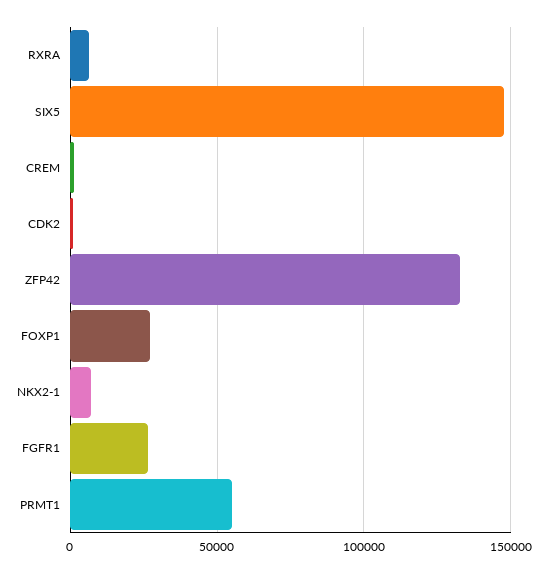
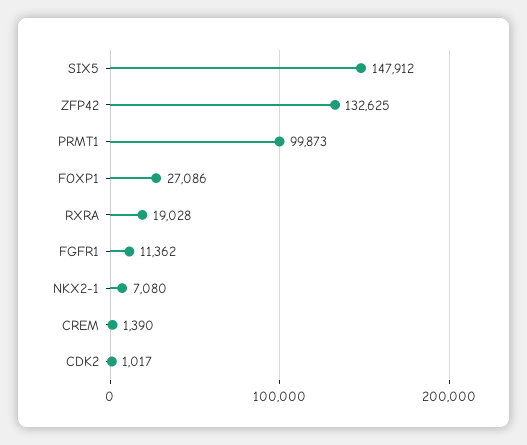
RXRA: 5000 -> 19028
FGFR1: 25000 -> 11362
PRMT1: 55000 -> 99873

